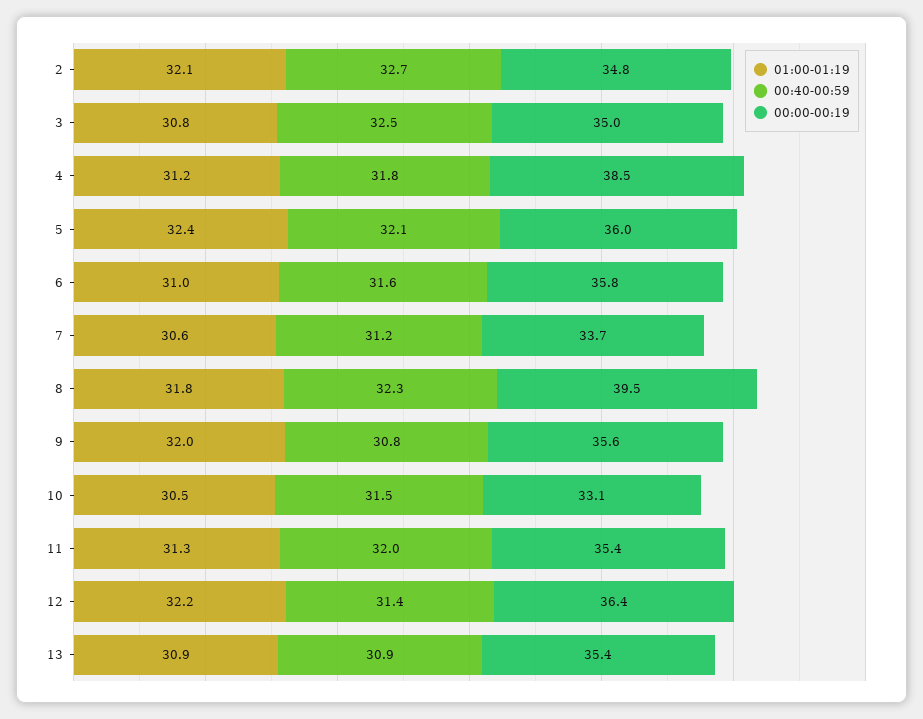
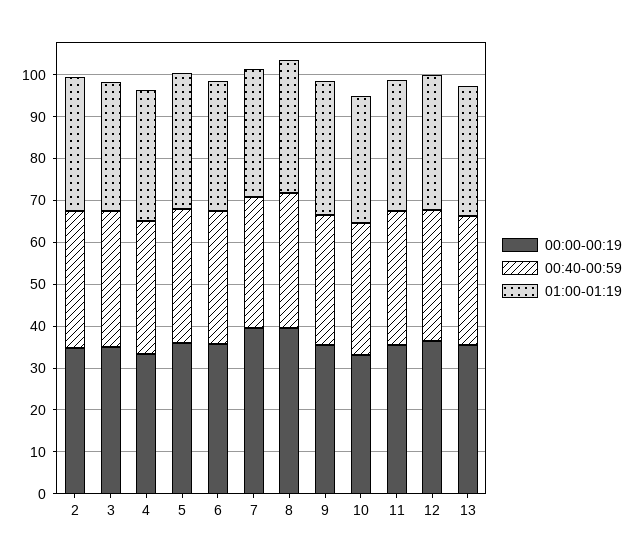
00:00-00:19, 4: 38.5 -> 34
00:00-00:19, 7: 33.7 -> 40

